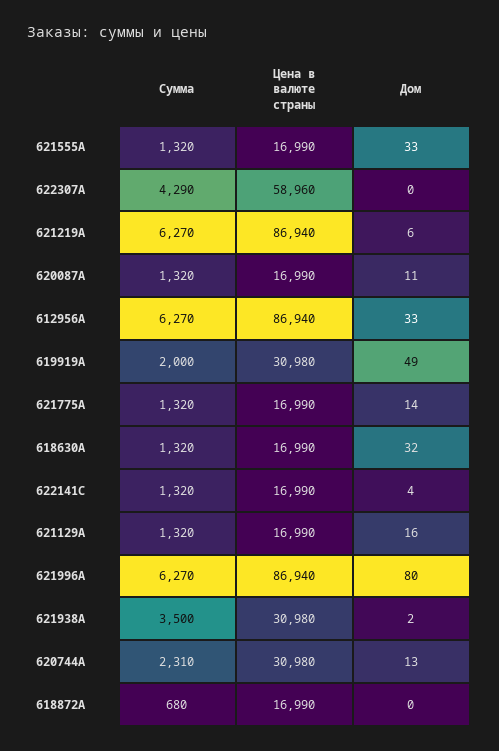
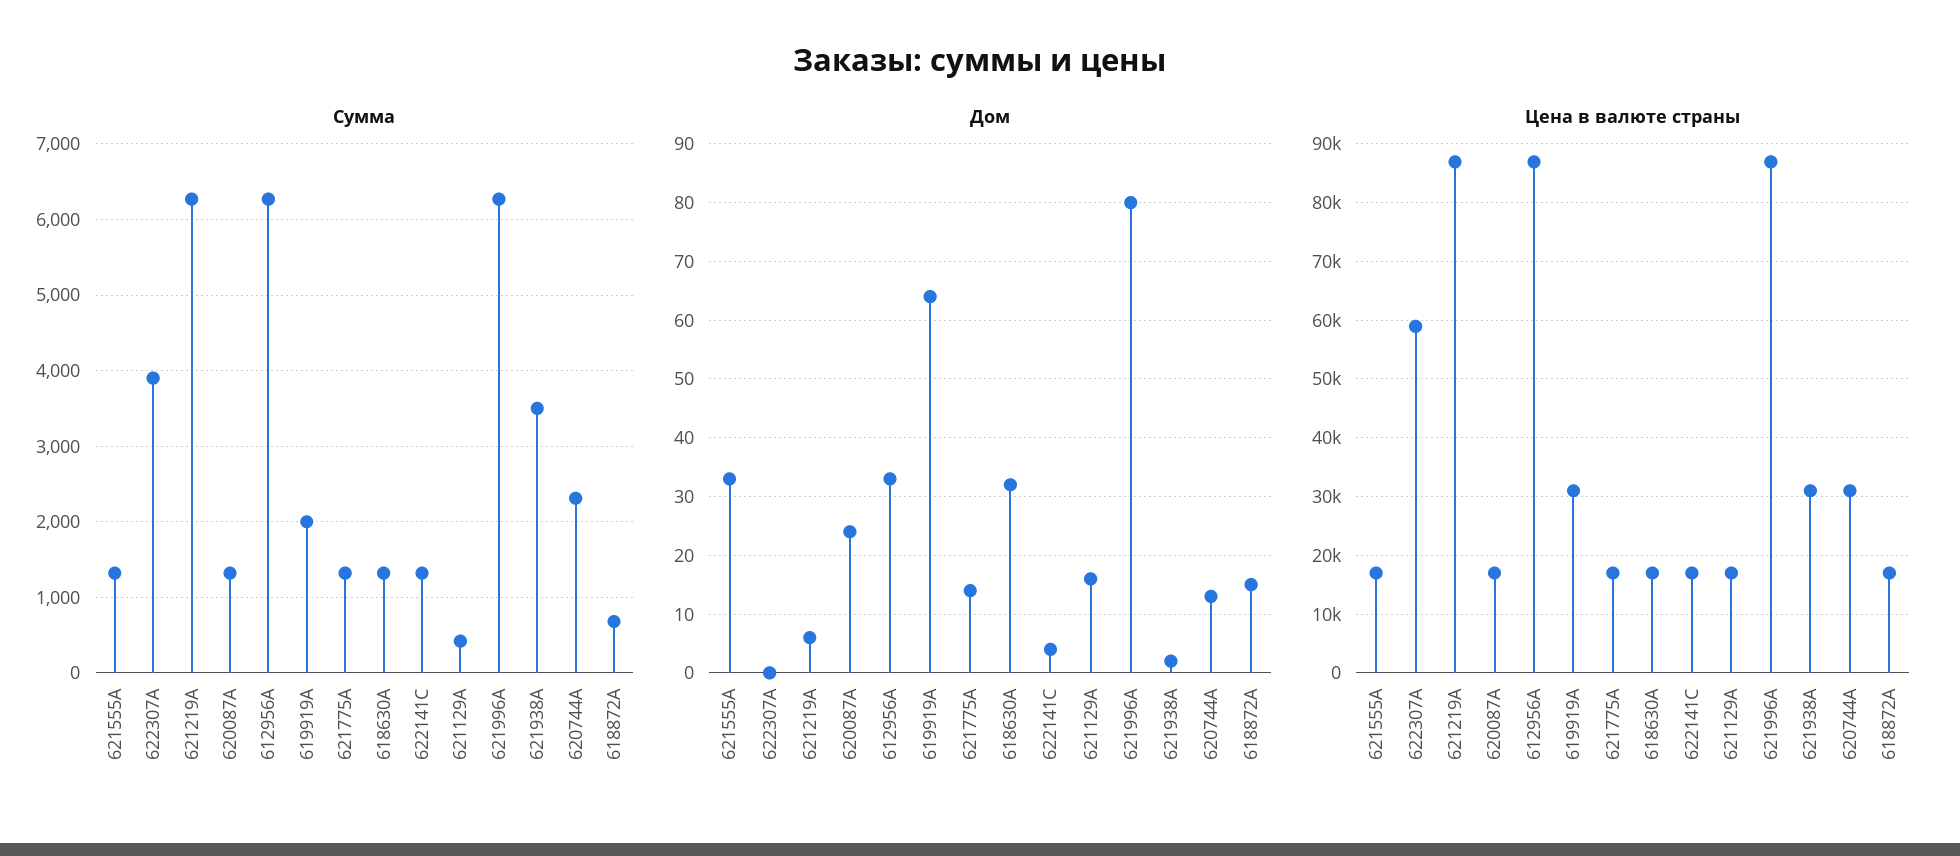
Сумма, 622307A: 4290 -> 3900
Дом, 620087A: 11 -> 25
Дом, 619919A: 49 -> 65
Сумма, 621129A: 1320 -> 400
Дом, 618872A: 0 -> 15

